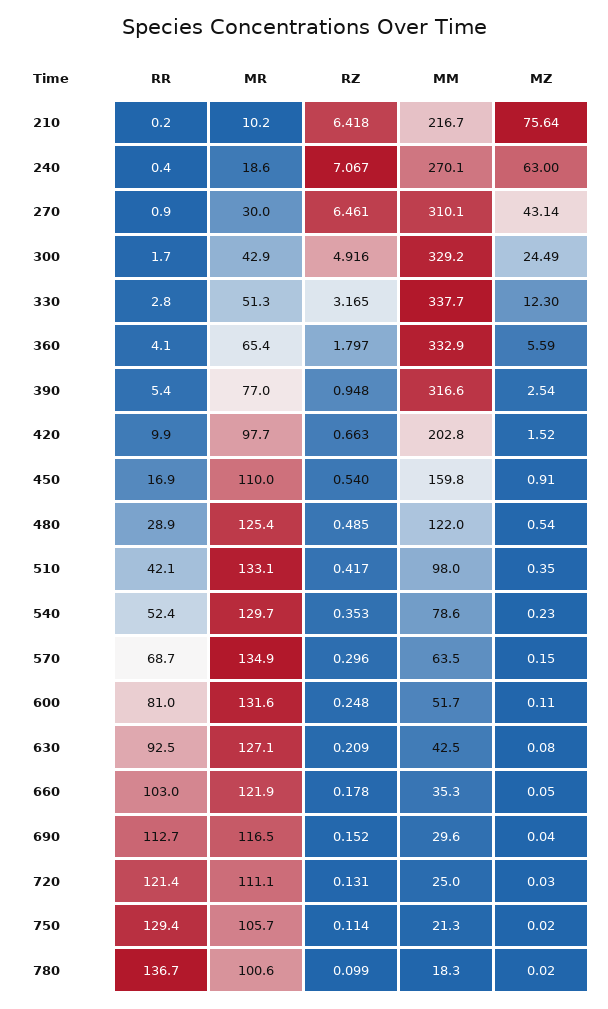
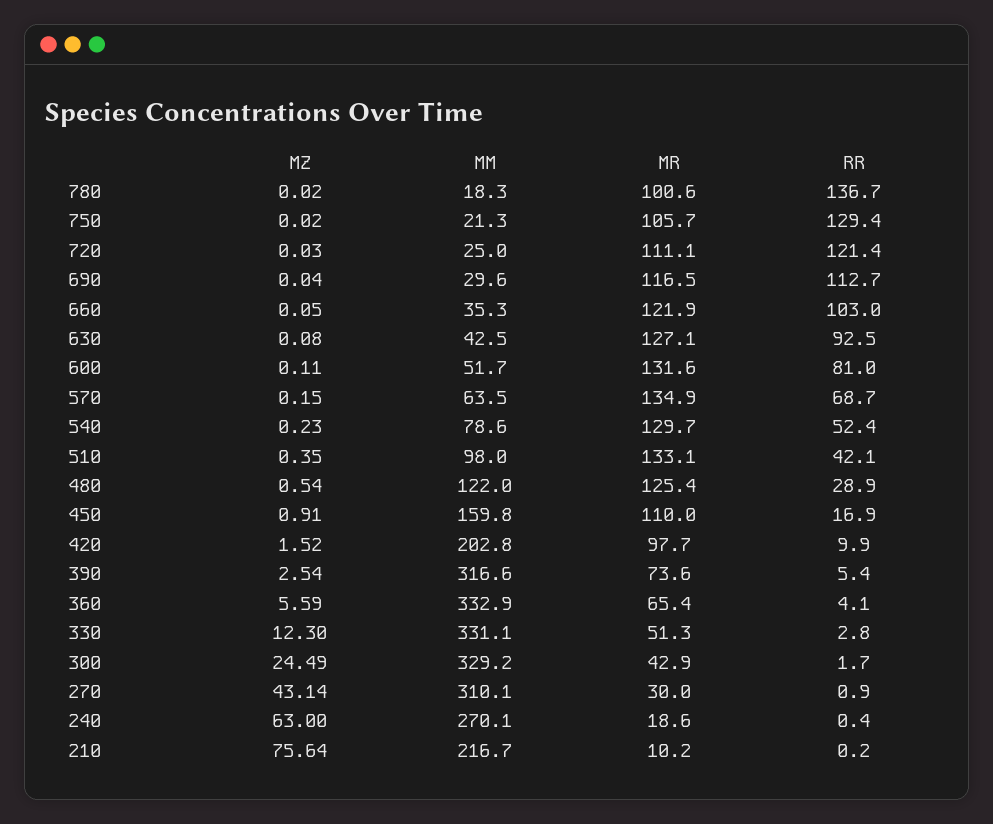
RZ, 210: 6.418 -> none
RZ, 240: 7.067 -> none
RZ, 270: 6.461 -> none
RZ, 300: 4.916 -> none
RZ, 330: 3.165 -> none
MM, 330: 337.7 -> 331.1
RZ, 360: 1.797 -> none
MR, 390: 77 -> 73.6
RZ, 390: 0.948 -> none
RZ, 420: 0.663 -> none
RZ, 450: 0.54 -> none
RZ, 480: 0.485 -> none
RZ, 510: 0.417 -> none
RZ, 540: 0.353 -> none
RZ, 570: 0.296 -> none
RZ, 600: 0.248 -> none
RZ, 630: 0.209 -> none
RZ, 660: 0.178 -> none
RZ, 690: 0.152 -> none
RZ, 720: 0.131 -> none
RZ, 750: 0.114 -> none
RZ, 780: 0.099 -> none

